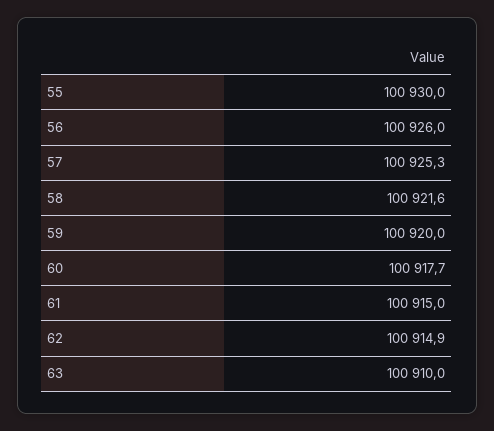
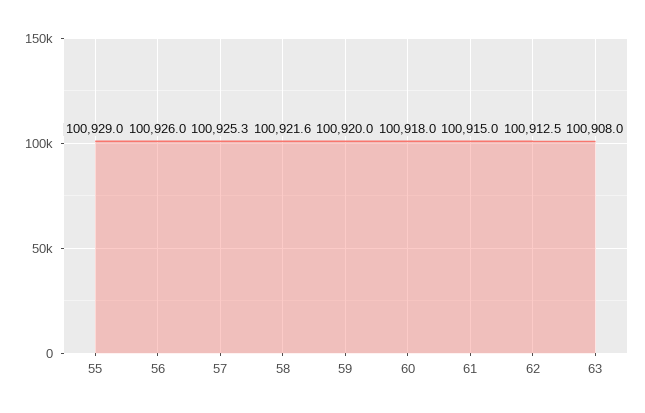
55: 100930 -> 100929
60: 100917.7 -> 100918
62: 100914.9 -> 100912.5
63: 100910 -> 100908

